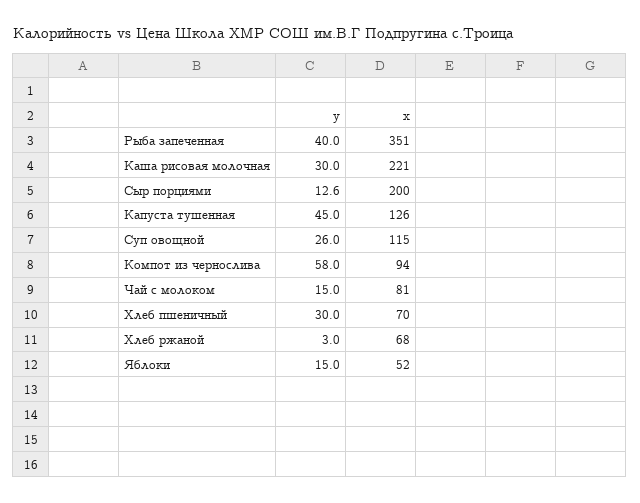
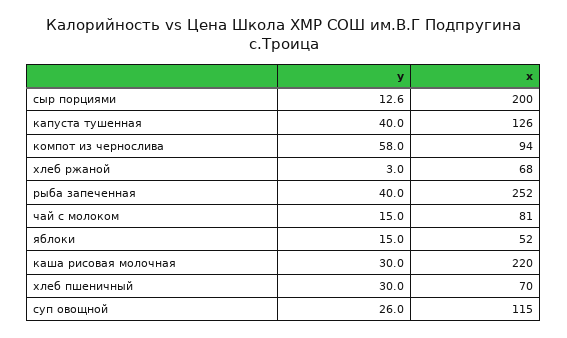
x, Рыба запеченная: 351 -> 252
x, Каша рисовая молочная: 221 -> 220
y, Капуста тушенная: 45 -> 40

